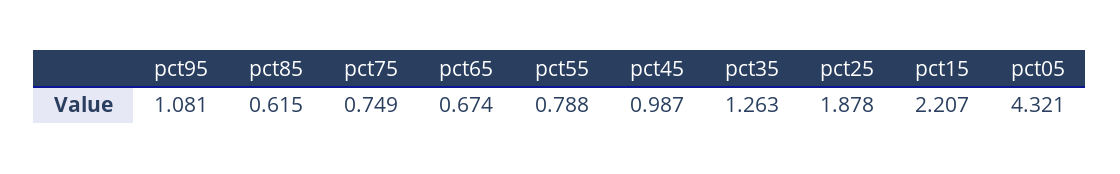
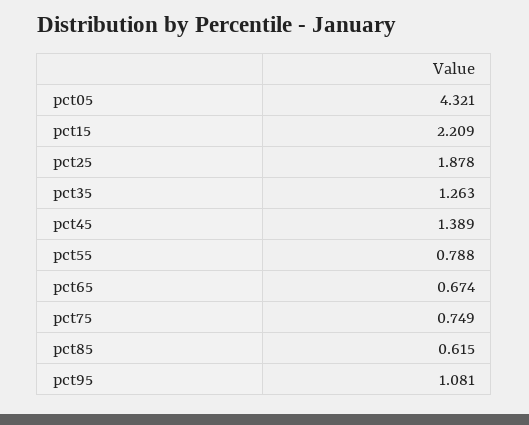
pct45: 0.987 -> 1.389
pct15: 2.207 -> 2.209

